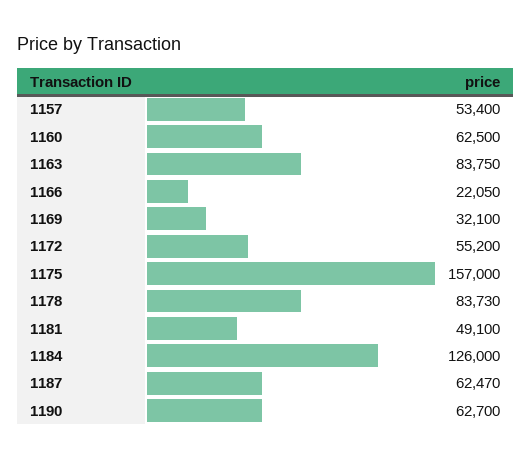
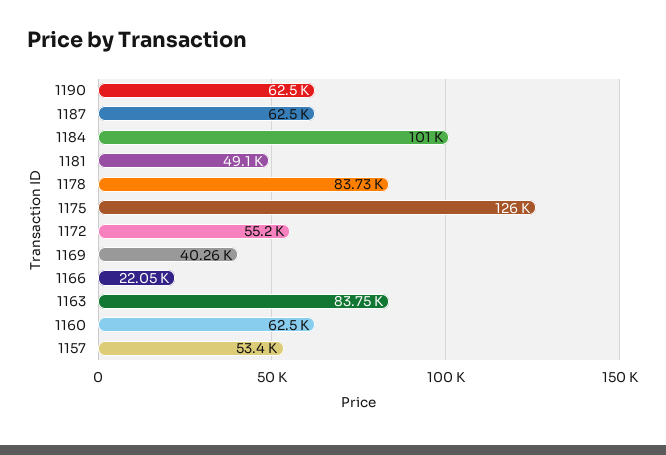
1169: 32100 -> 40260
1175: 157000 -> 126000
1184: 126000 -> 101000
1187: 62470 -> 62500
1190: 62700 -> 62500

